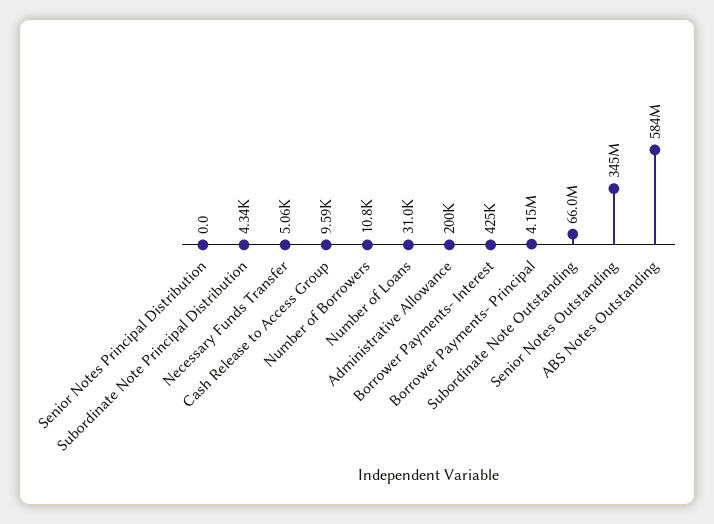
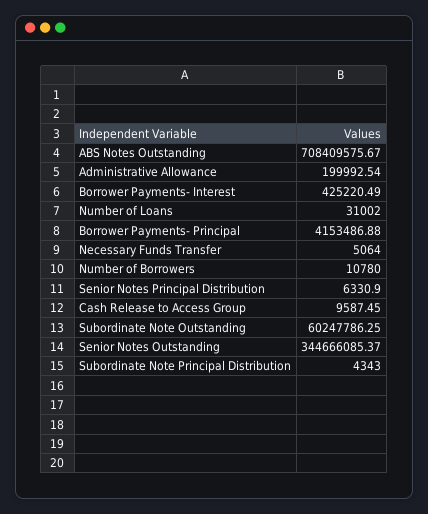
Senior Notes Principal Distribution: 0 -> 6330.9
Subordinate Note Outstanding: 66000000 -> 60247786.25
ABS Notes Outstanding: 584000000 -> 708409575.67

